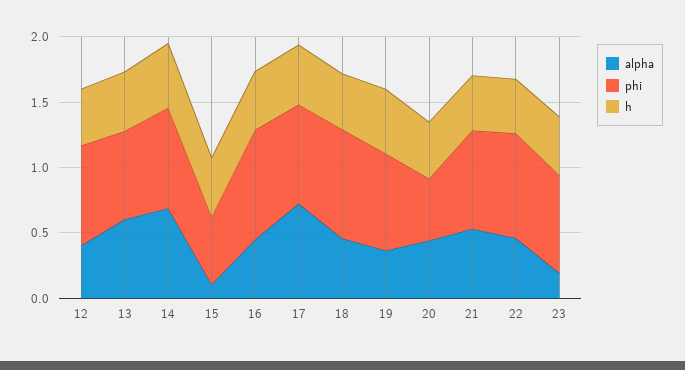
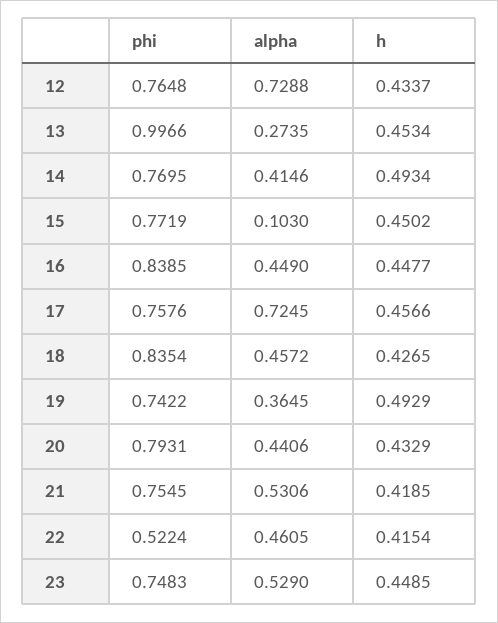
alpha, 12: 0.4 -> 0.7288
alpha, 13: 0.6 -> 0.2735
phi, 13: 0.7 -> 0.9966
alpha, 14: 0.7 -> 0.4146
phi, 15: 0.5 -> 0.7719
phi, 20: 0.5 -> 0.7931
phi, 22: 0.8 -> 0.5224
alpha, 23: 0.2 -> 0.529

